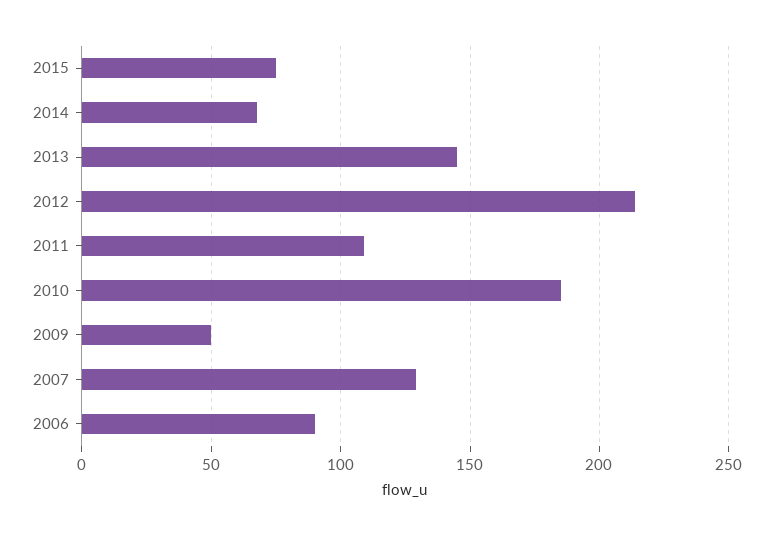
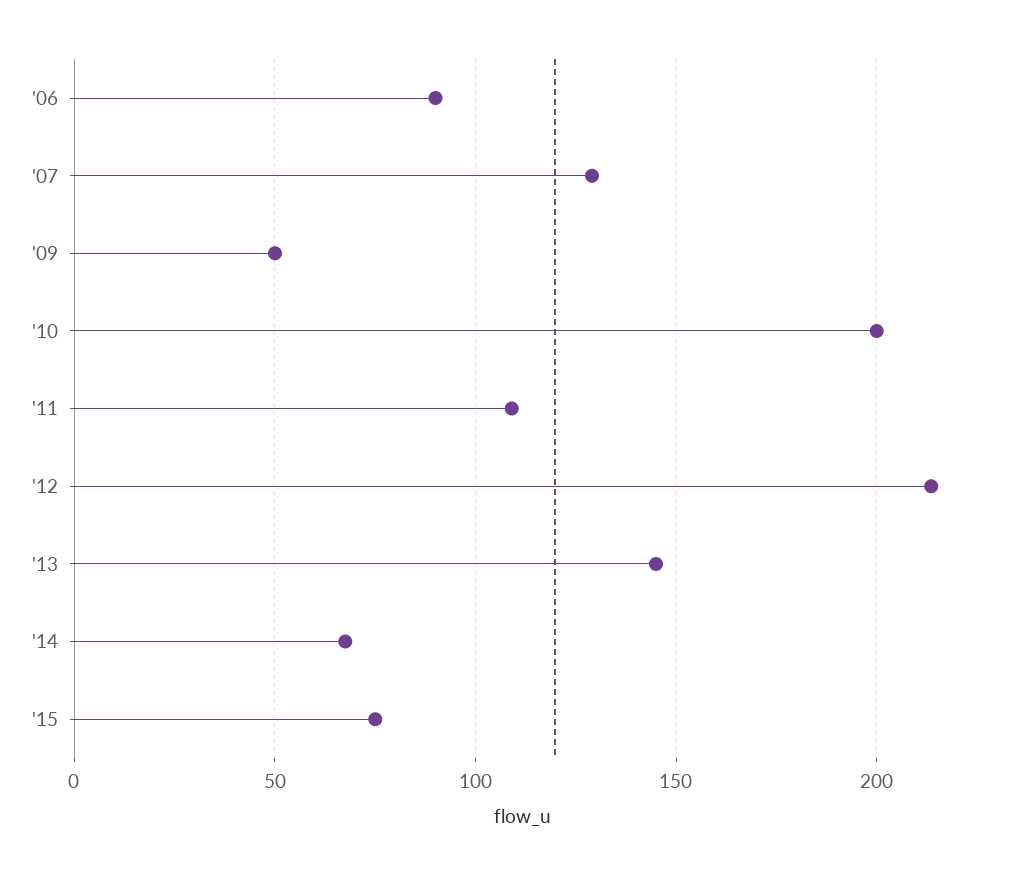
2010: 185 -> 200

